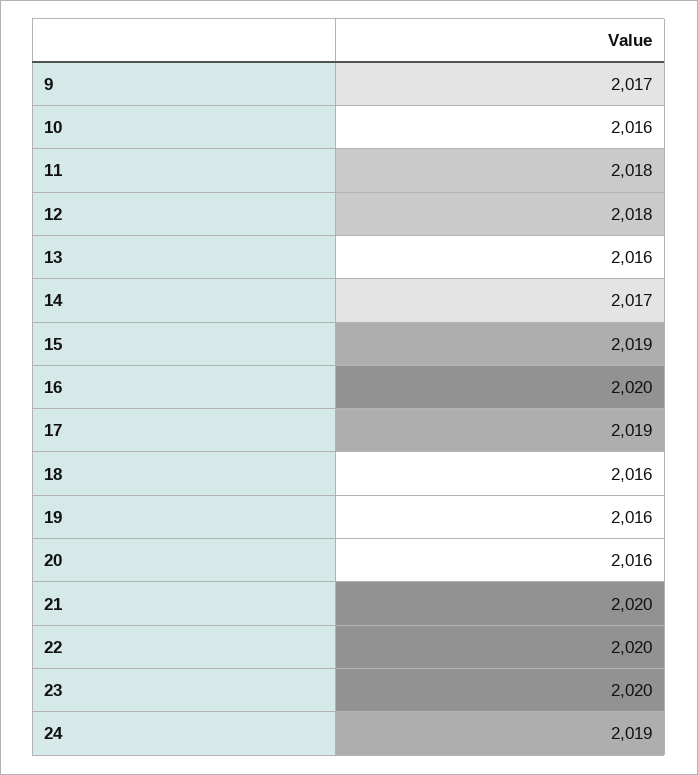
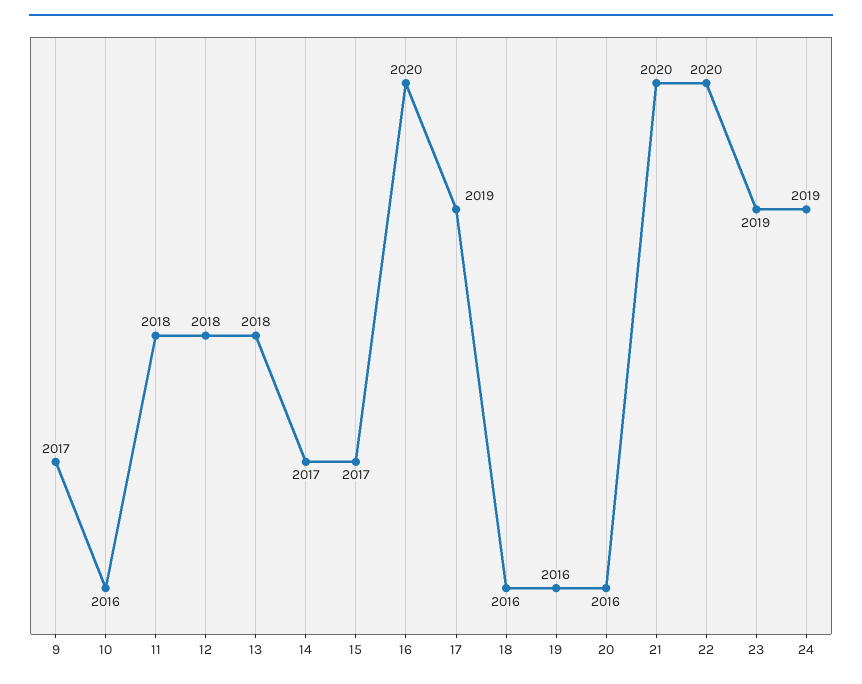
13: 2016 -> 2018
15: 2019 -> 2017
23: 2020 -> 2019

